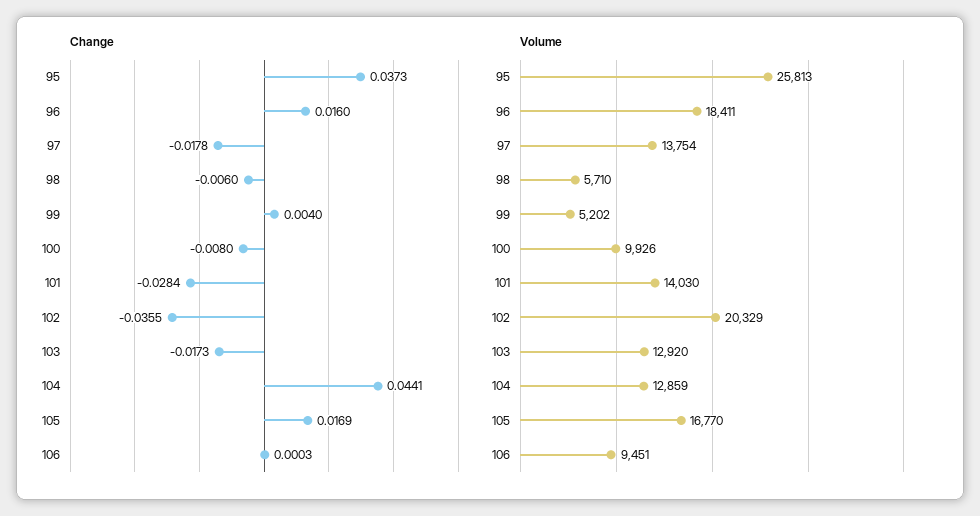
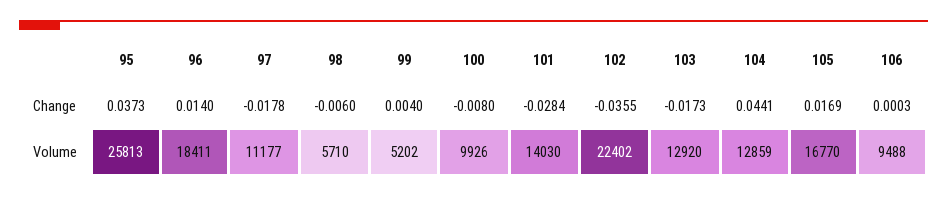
Change, 96: 0.016 -> 0.014
Volume, 97: 13754 -> 11177
Volume, 102: 20329 -> 22402
Volume, 106: 9451 -> 9488

